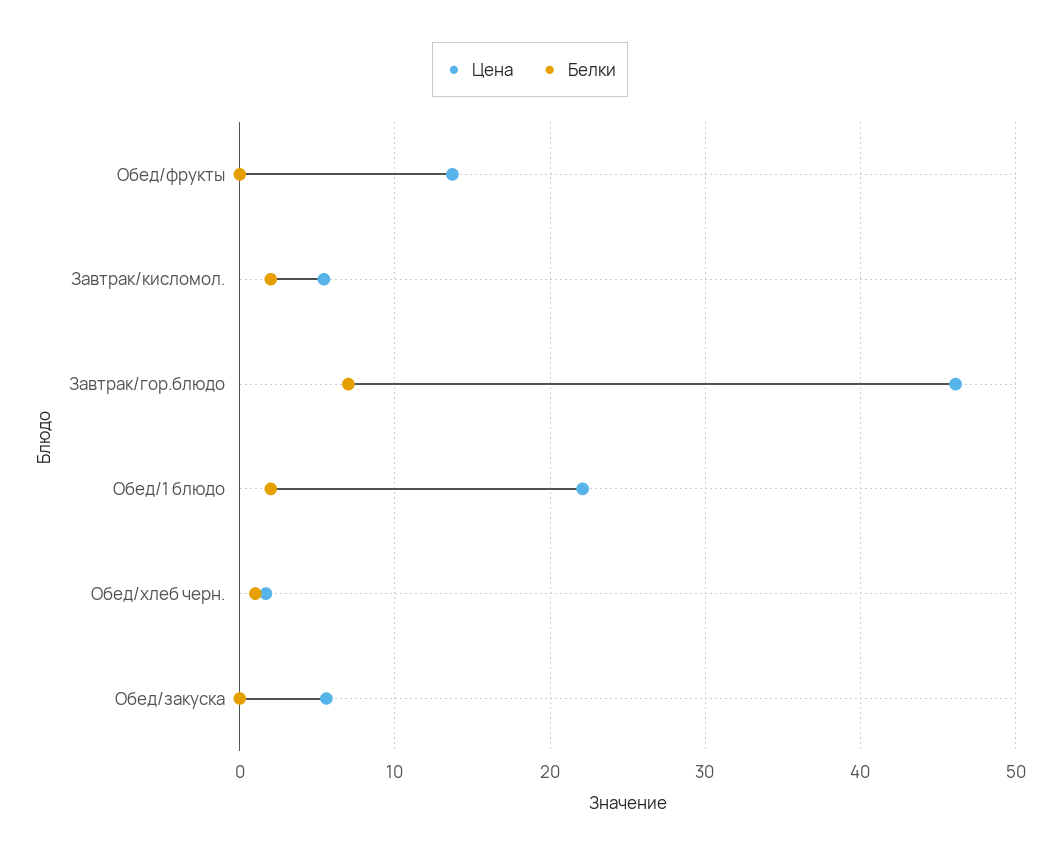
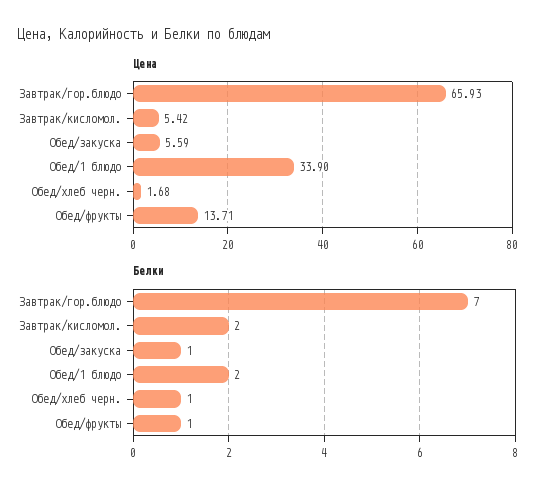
Белки, Обед/фрукты: 0 -> 1
Цена, Завтрак/гор.блюдо: 46 -> 65.93
Цена, Обед/1 блюдо: 22 -> 33.9
Белки, Обед/закуска: 0 -> 1

